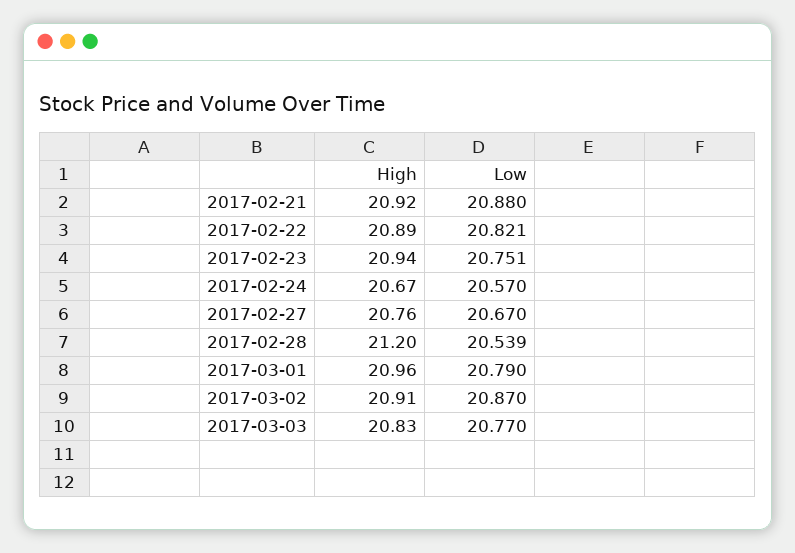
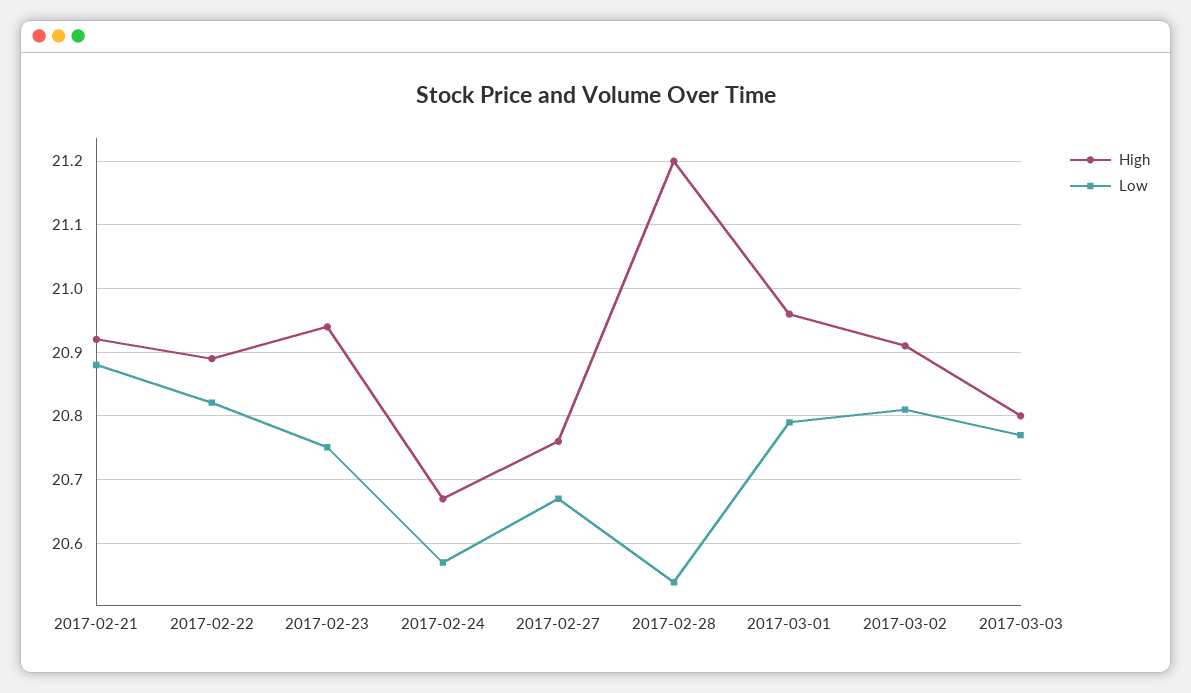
Low, 2017-03-02: 20.87 -> 20.81
High, 2017-03-03: 20.83 -> 20.8

